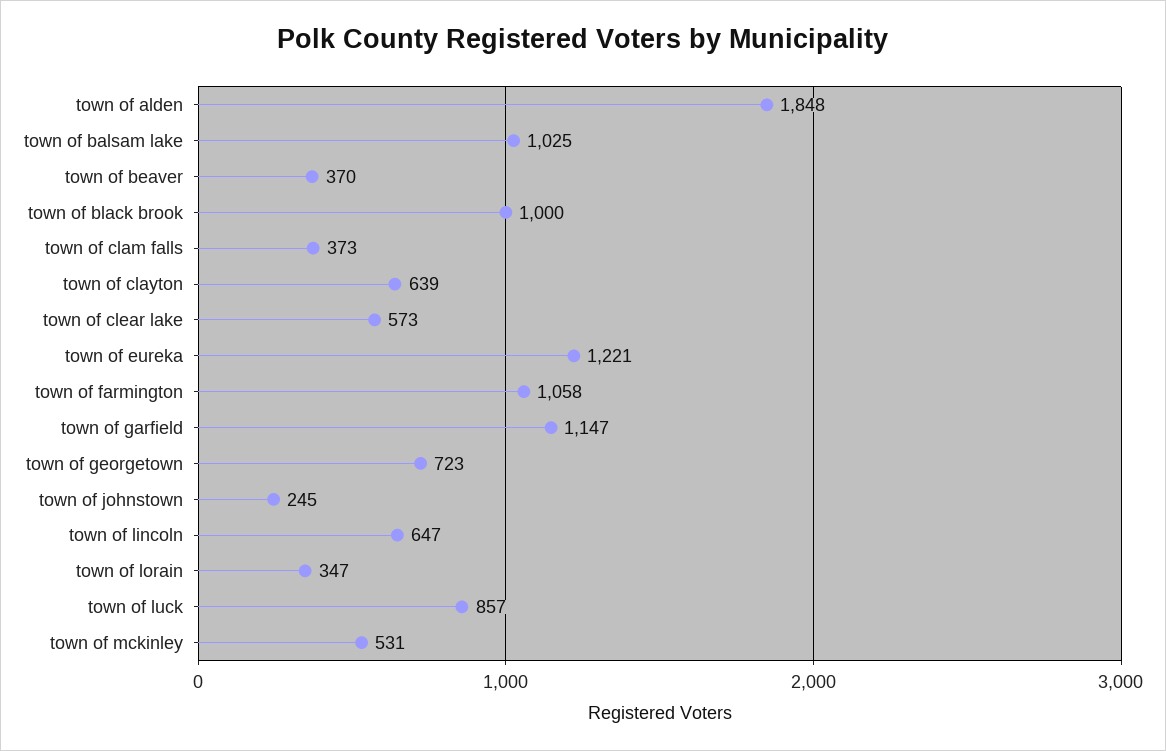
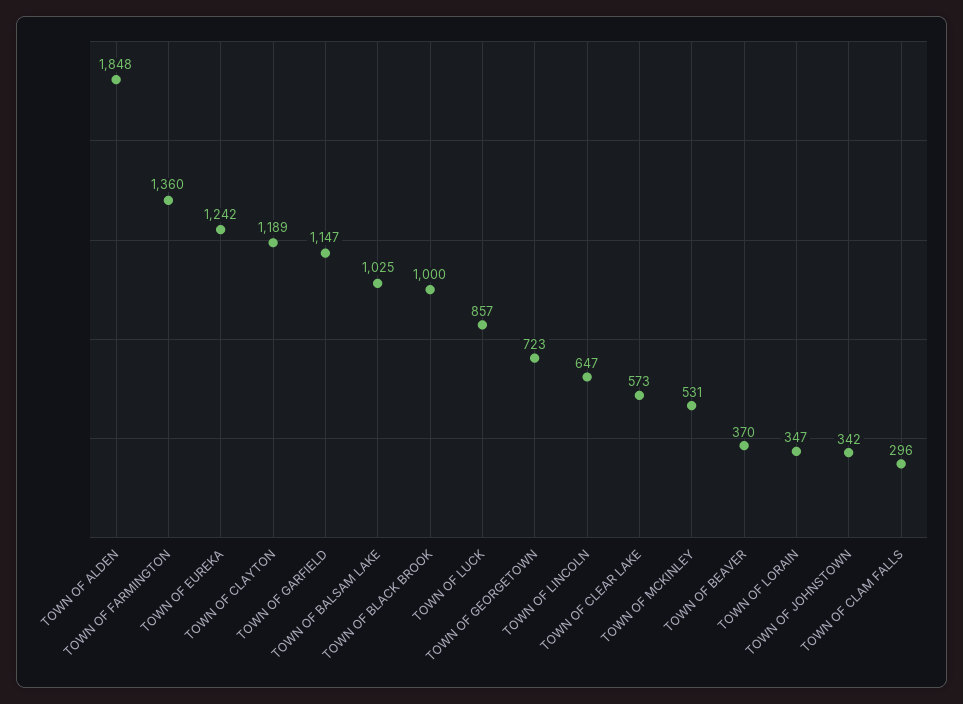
town of clam falls: 373 -> 296
town of clayton: 639 -> 1189
town of eureka: 1221 -> 1242
town of farmington: 1058 -> 1360
town of johnstown: 245 -> 342

